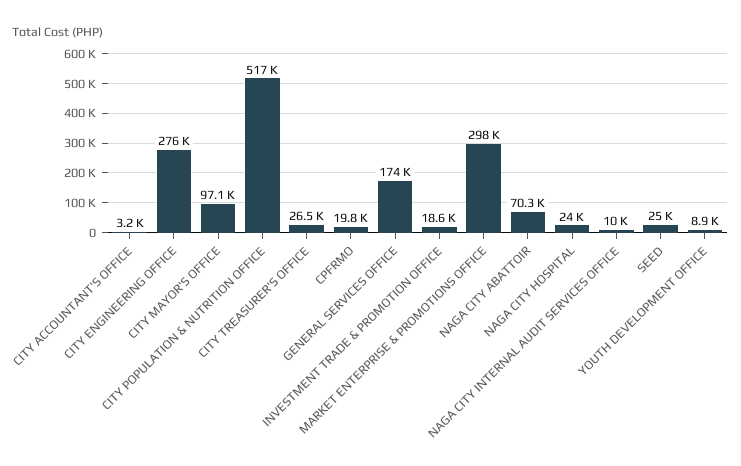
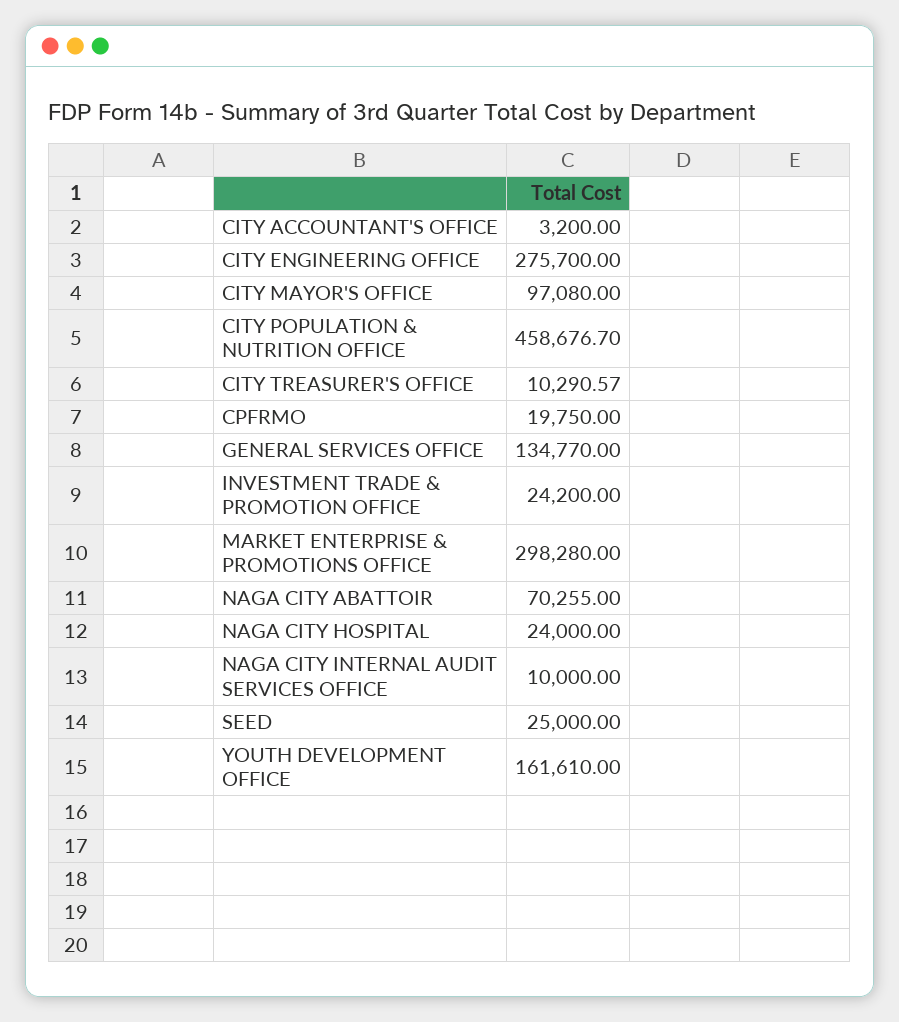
CITY POPULATION & NUTRITION OFFICE: 517000 -> 458676.7
CITY TREASURER'S OFFICE: 26500 -> 10290.57
GENERAL SERVICES OFFICE: 174000 -> 134770
INVESTMENT TRADE & PROMOTION OFFICE: 18600 -> 24200
YOUTH DEVELOPMENT OFFICE: 8900 -> 161610

